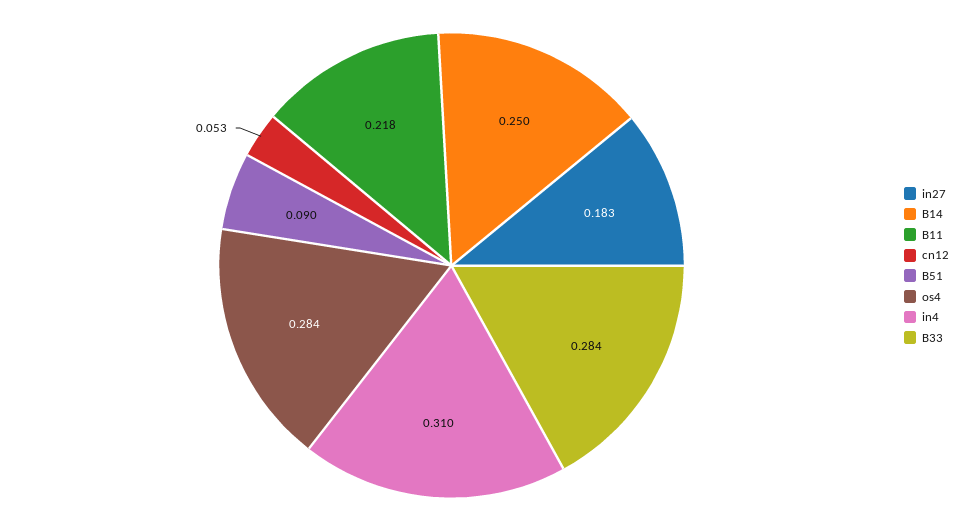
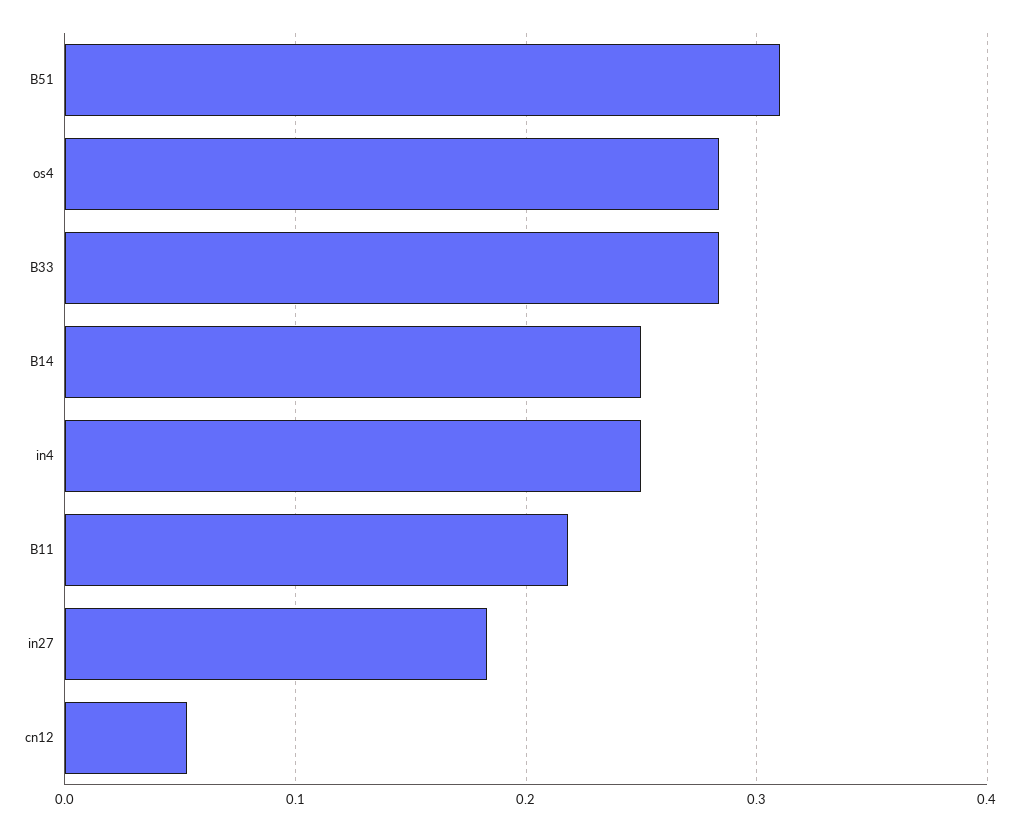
B51: 0.09 -> 0.31
in4: 0.31 -> 0.25

